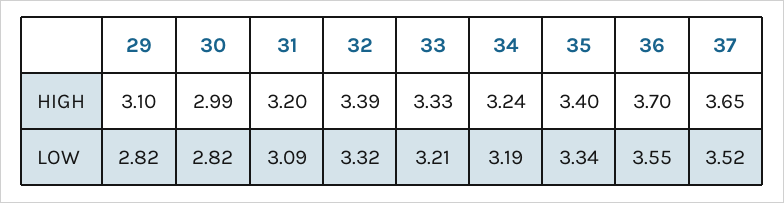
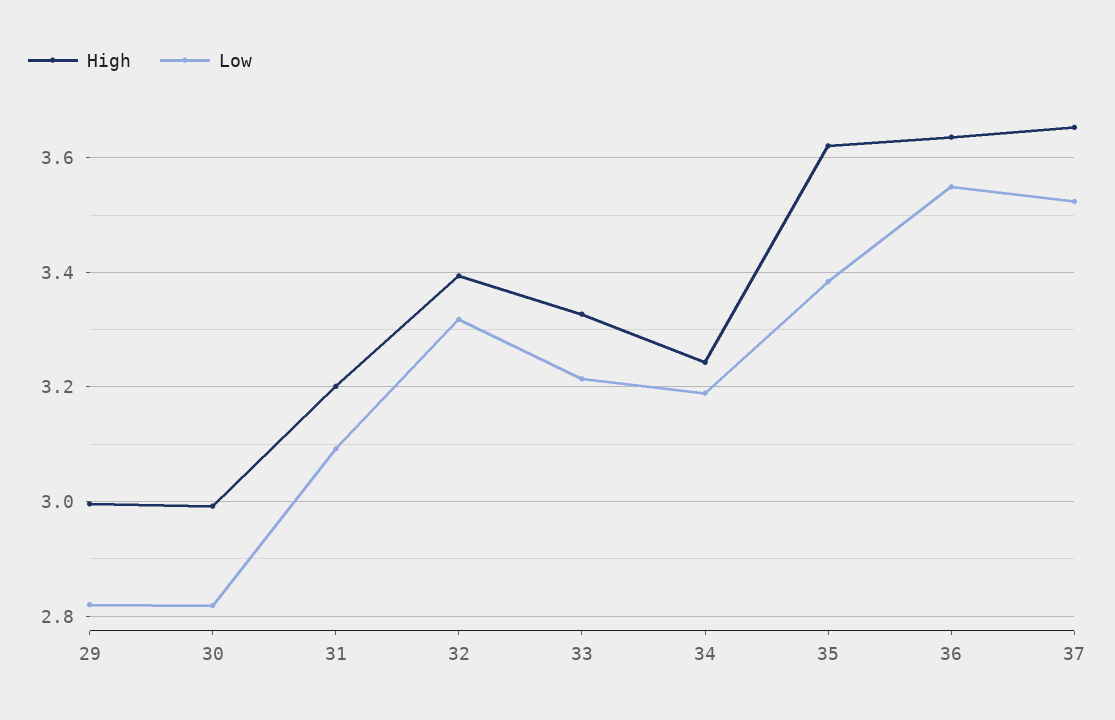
HIGH, 29: 3.1 -> 3
HIGH, 35: 3.4 -> 3.62
HIGH, 36: 3.7 -> 3.64
LOW, 35: 3.34 -> 3.38

